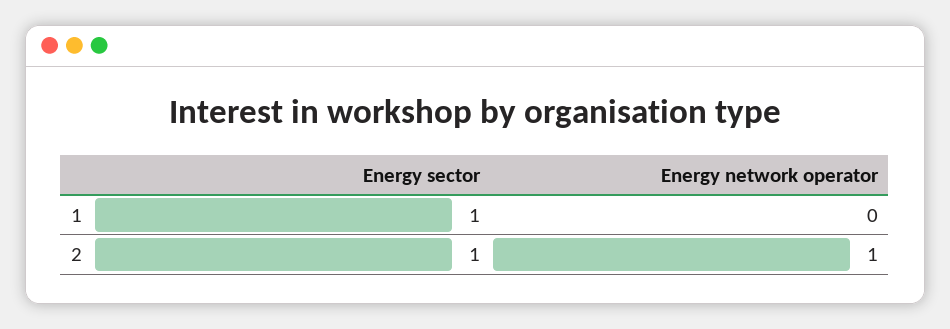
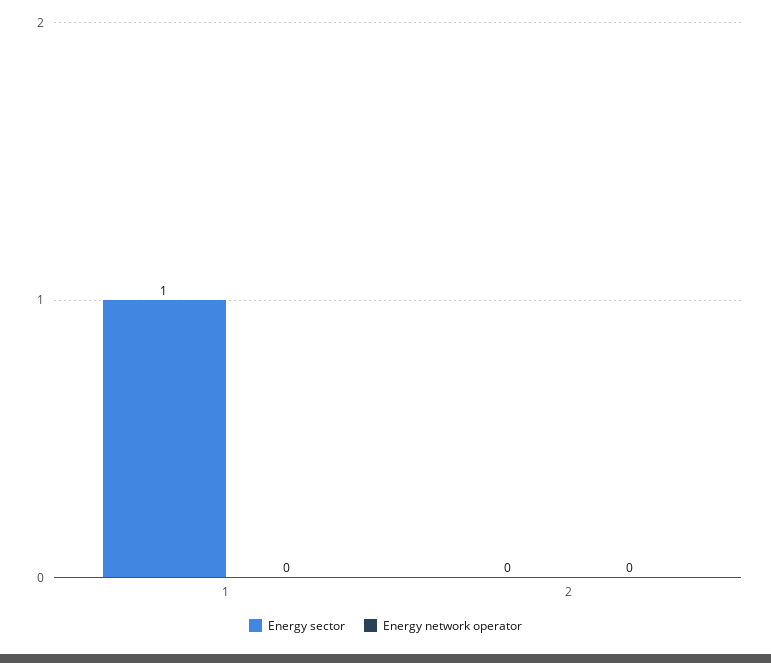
Energy sector, 2: 1 -> 0
Energy network operator, 2: 1 -> 0

